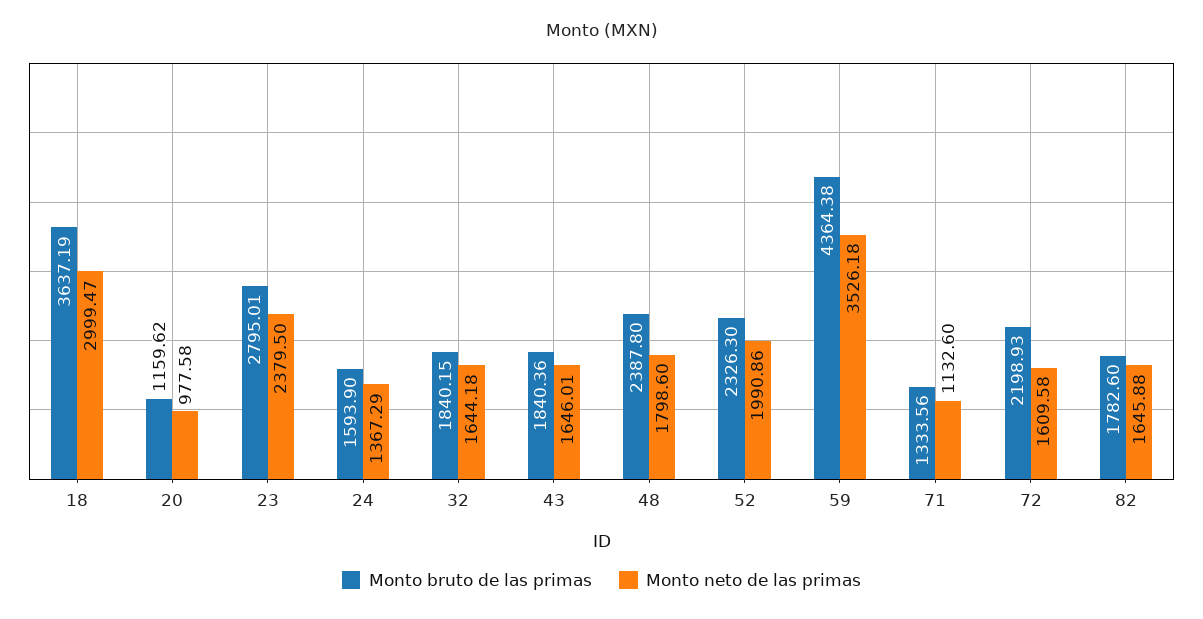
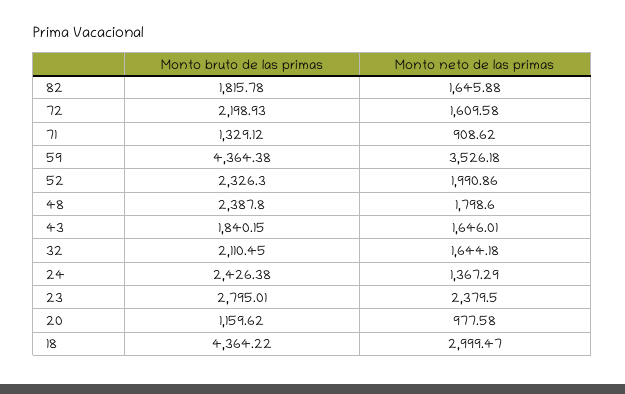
Monto bruto de las primas, 18: 3637.19 -> 4364.22
Monto bruto de las primas, 24: 1593.9 -> 2426.38
Monto bruto de las primas, 32: 1840.15 -> 2110.45
Monto bruto de las primas, 43: 1840.36 -> 1840.15
Monto bruto de las primas, 71: 1333.56 -> 1329.12
Monto neto de las primas, 71: 1132.6 -> 908.62
Monto bruto de las primas, 82: 1782.6 -> 1815.78

